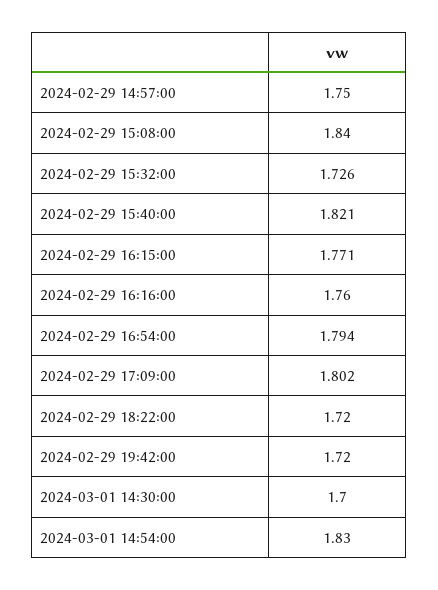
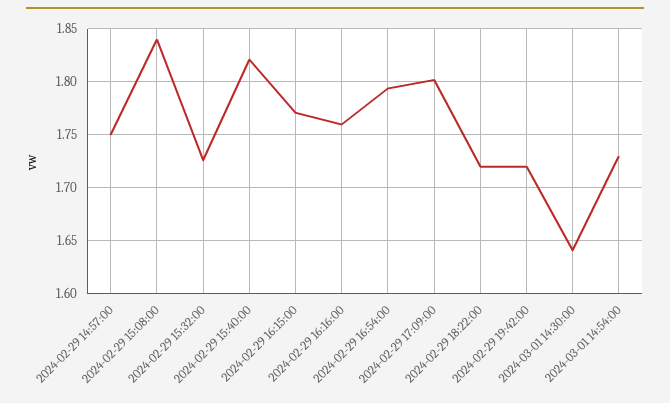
2024-03-01 14:30:00: 1.7 -> 1.64
2024-03-01 14:54:00: 1.83 -> 1.73

